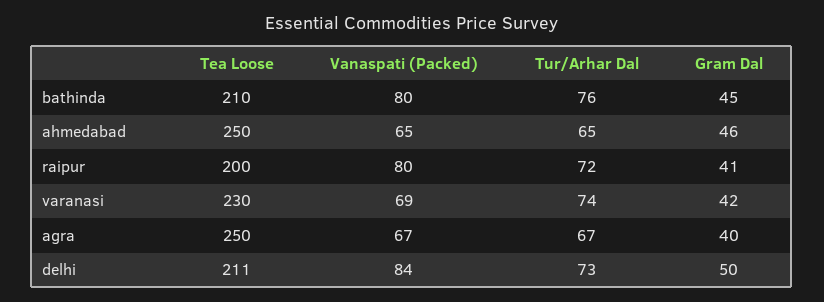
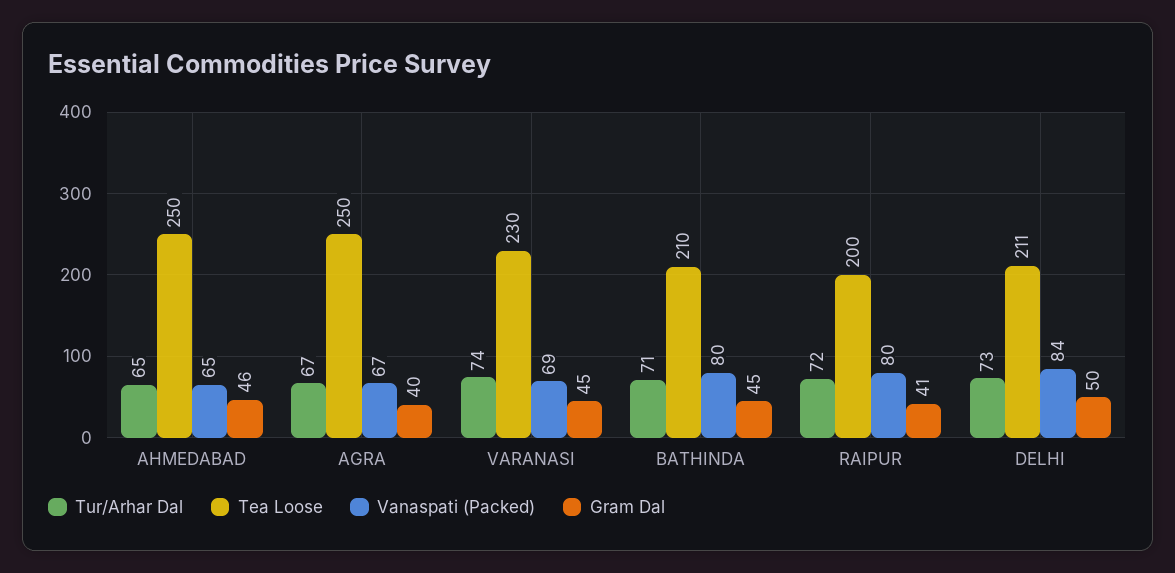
Tur/Arhar Dal, bathinda: 76 -> 71
Gram Dal, varanasi: 42 -> 45

